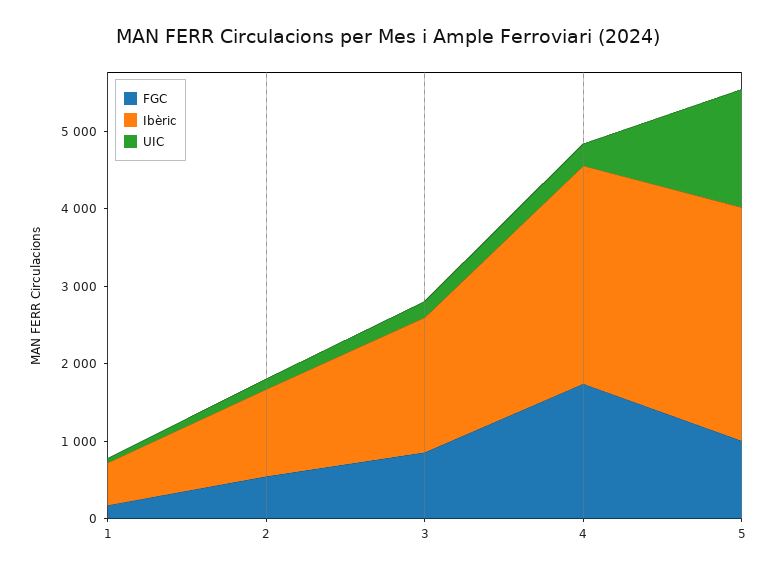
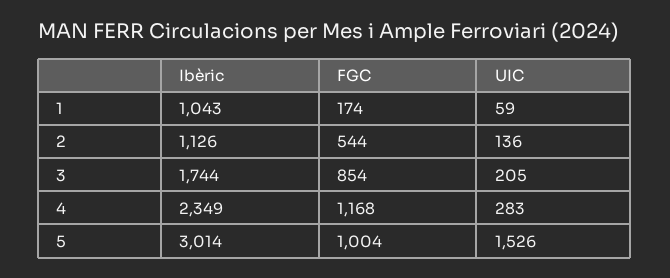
Ibèric, 1: 600 -> 1043
FGC, 4: 1800 -> 1168
Ibèric, 4: 2800 -> 2349

